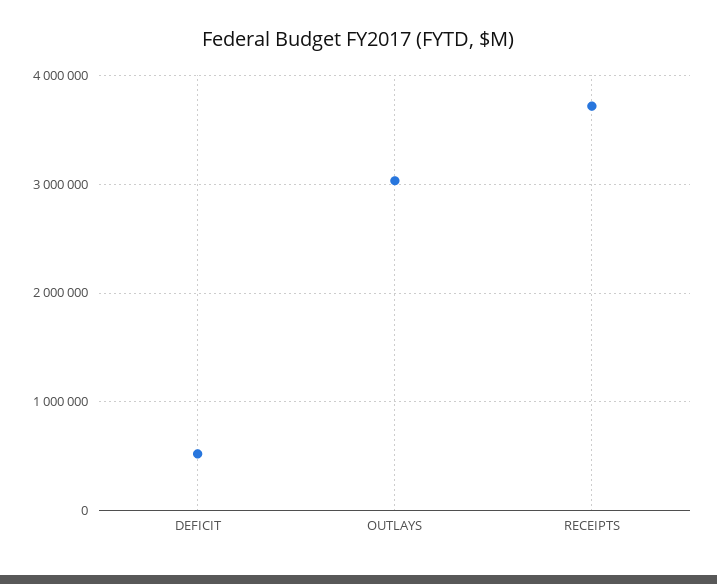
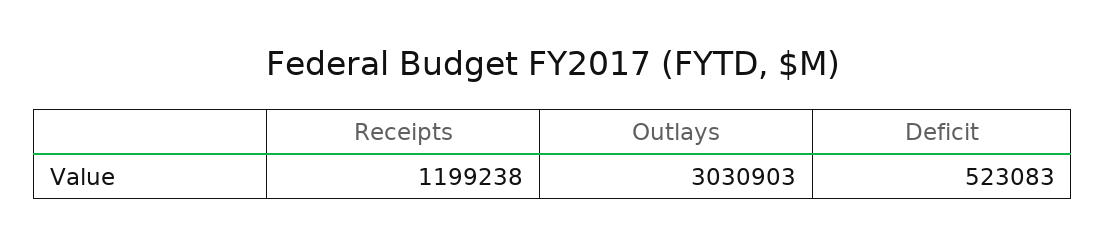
RECEIPTS: 3700000 -> 1199238

